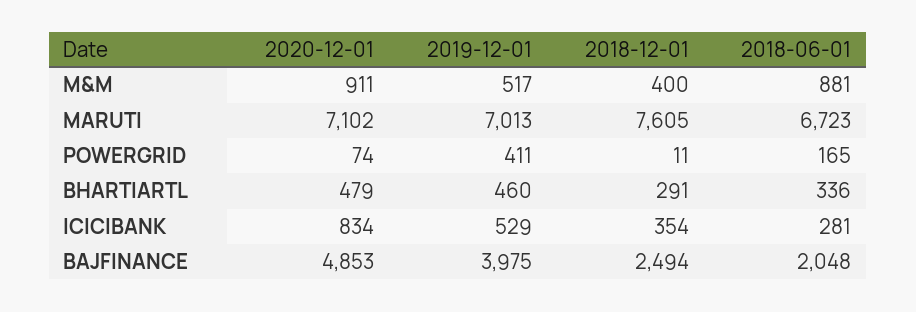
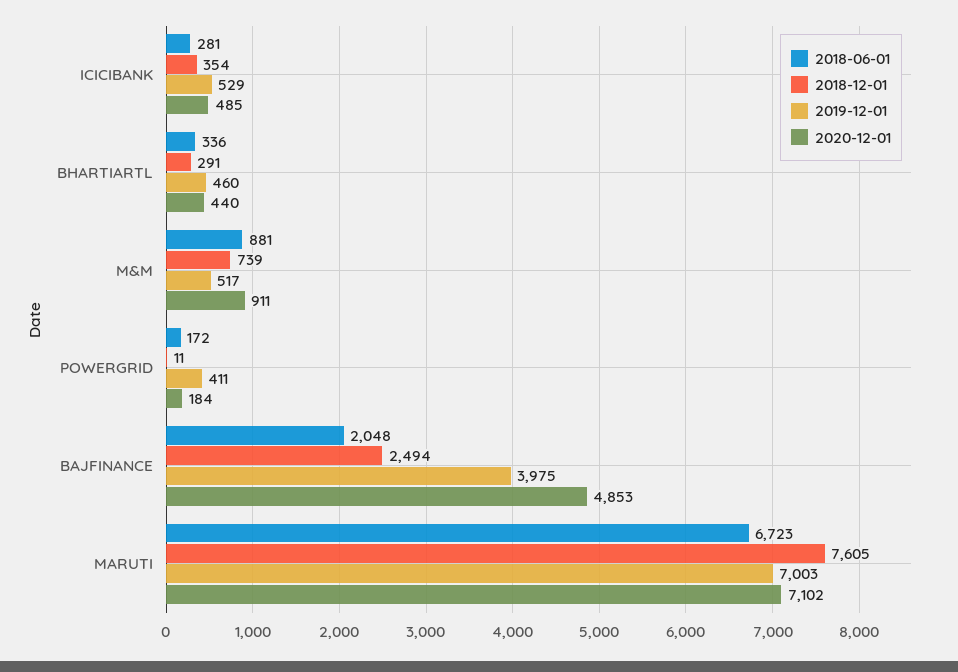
2018-12-01, M&M: 400 -> 739
2019-12-01, MARUTI: 7013 -> 7003
2020-12-01, POWERGRID: 74 -> 184
2018-06-01, POWERGRID: 165 -> 172
2020-12-01, BHARTIARTL: 479 -> 440
2020-12-01, ICICIBANK: 834 -> 485

